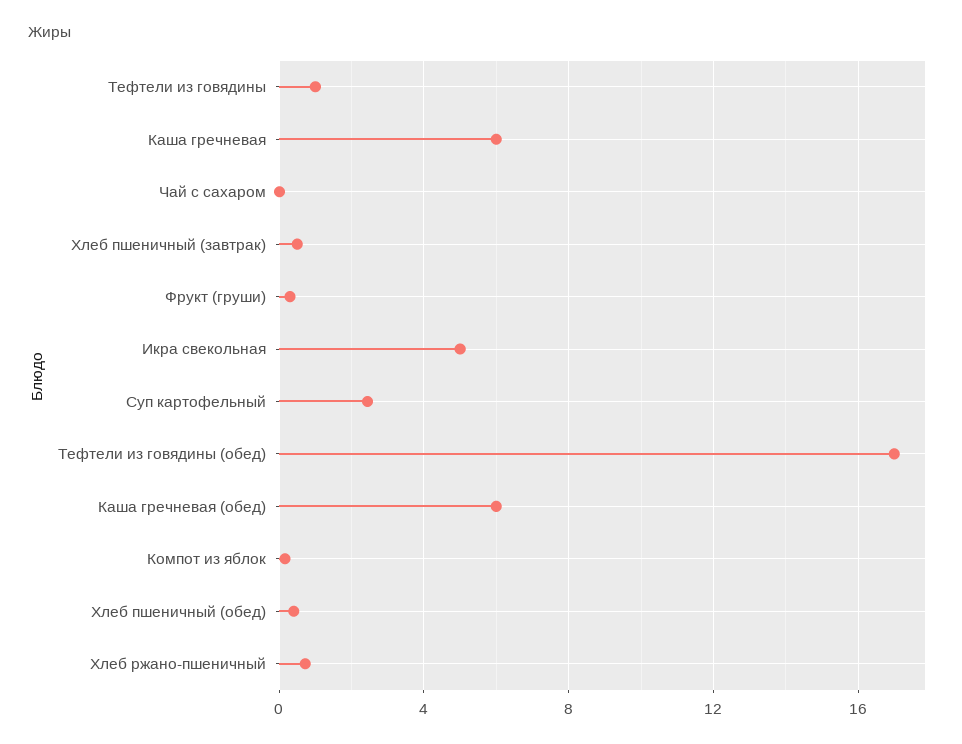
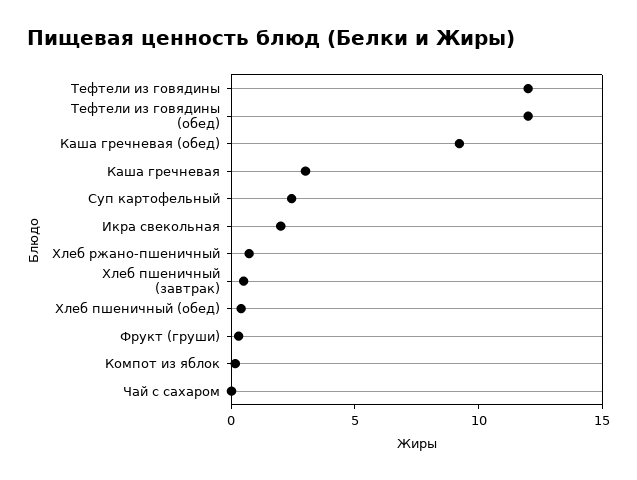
Тефтели из говядины: 1 -> 12
Каша гречневая: 6 -> 3
Икра свекольная: 5 -> 2
Тефтели из говядины (обед): 17 -> 12
Каша гречневая (обед): 6 -> 9

